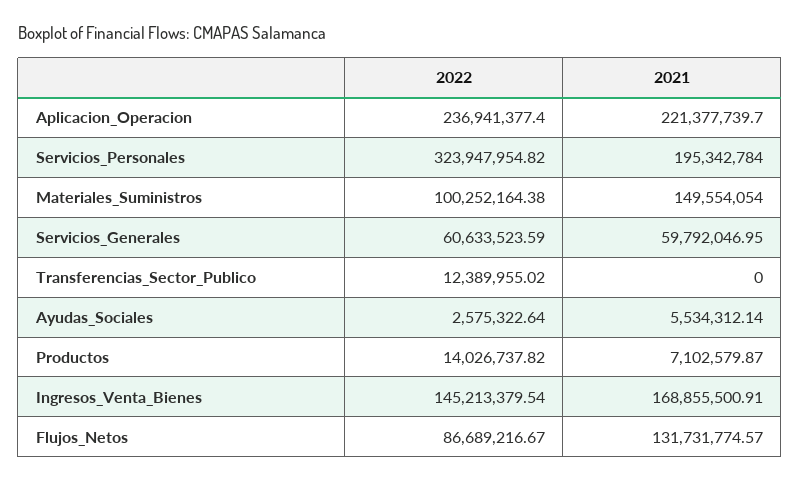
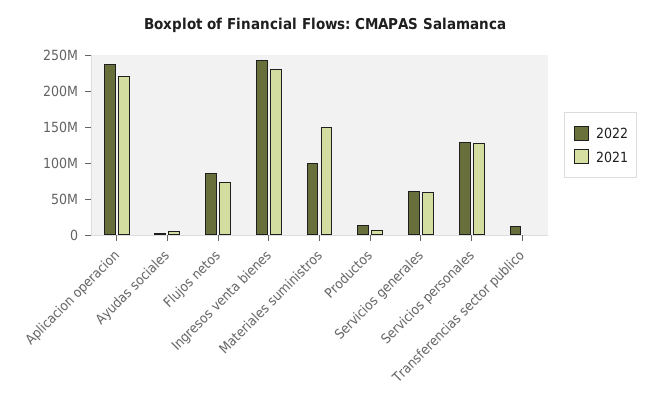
2022, Servicios_Personales: 323947954.82 -> 125000000
2021, Servicios_Personales: 195342784 -> 125000000
2022, Ingresos_Venta_Bienes: 145213379.54 -> 250000000
2021, Ingresos_Venta_Bienes: 168855500.91 -> 225000000
2021, Flujos_Netos: 131731774.57 -> 75000000

